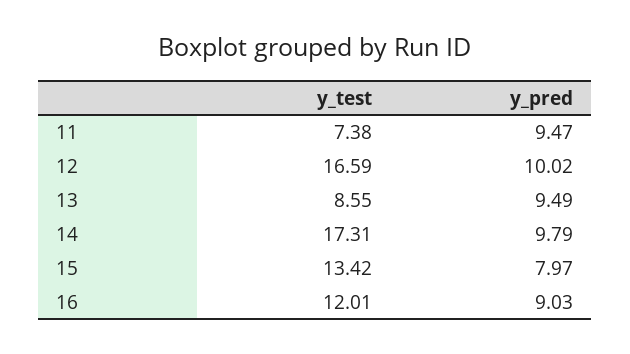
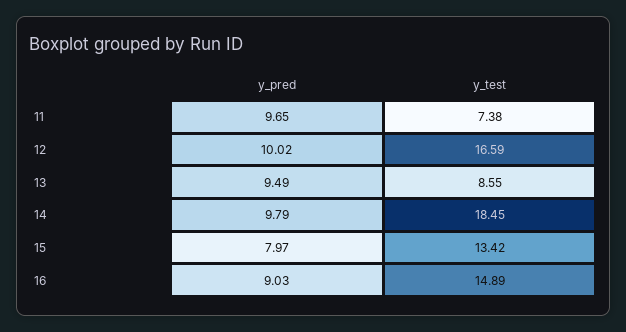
y_pred, 11: 9.47 -> 9.65
y_test, 14: 17.31 -> 18.45
y_test, 16: 12.01 -> 14.89

